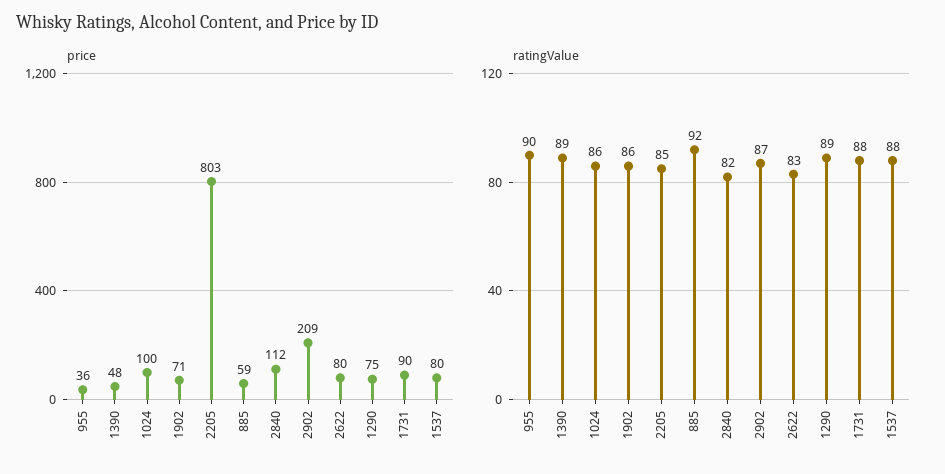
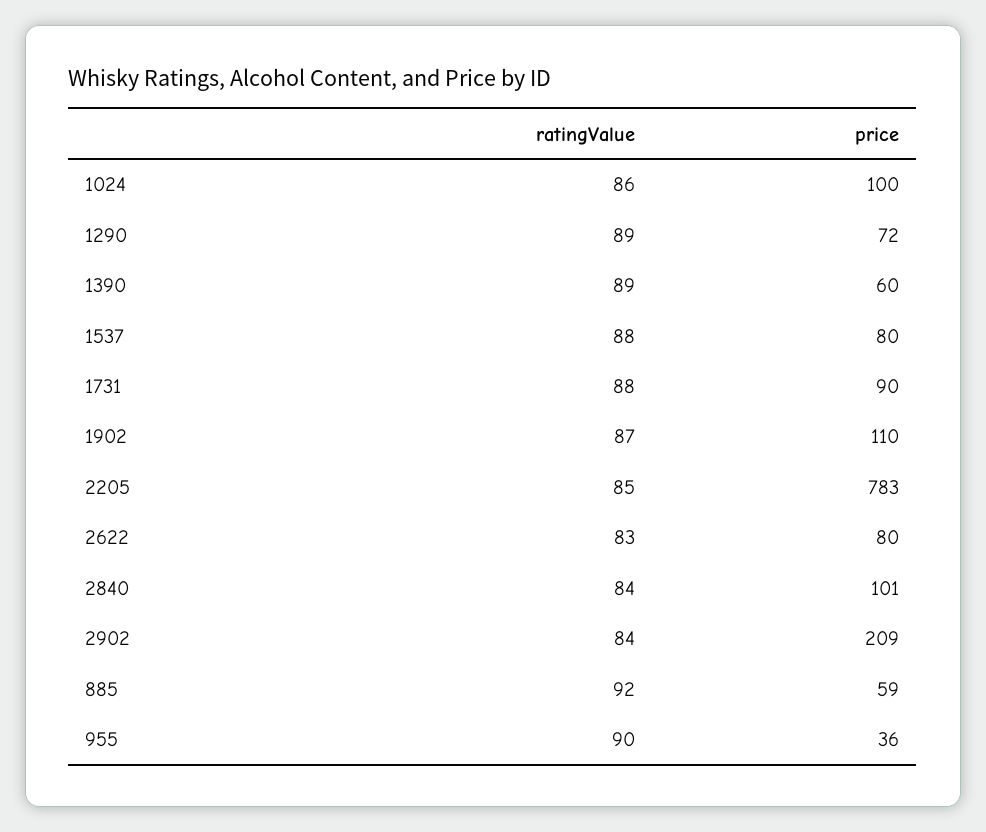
price, 1390: 48 -> 60
price, 1902: 71 -> 110
price, 2205: 803 -> 783
price, 2840: 112 -> 101
price, 1290: 75 -> 72
ratingValue, 1902: 86 -> 87
ratingValue, 2840: 82 -> 84
ratingValue, 2902: 87 -> 84

